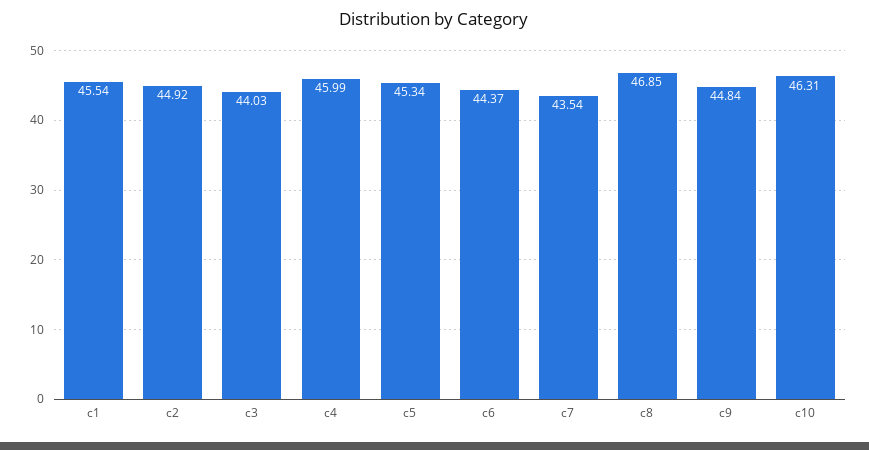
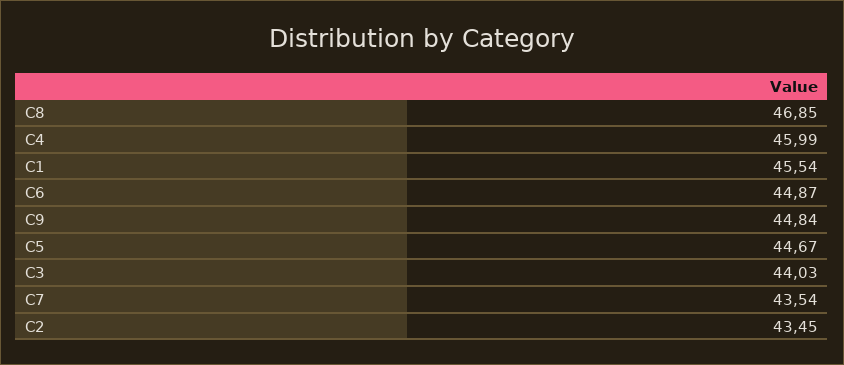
c2: 44.92 -> 43.45
c5: 45.34 -> 44.67
c6: 44.37 -> 44.87
c10: 46.31 -> none

